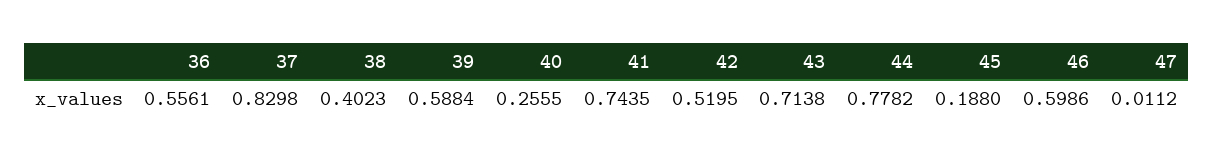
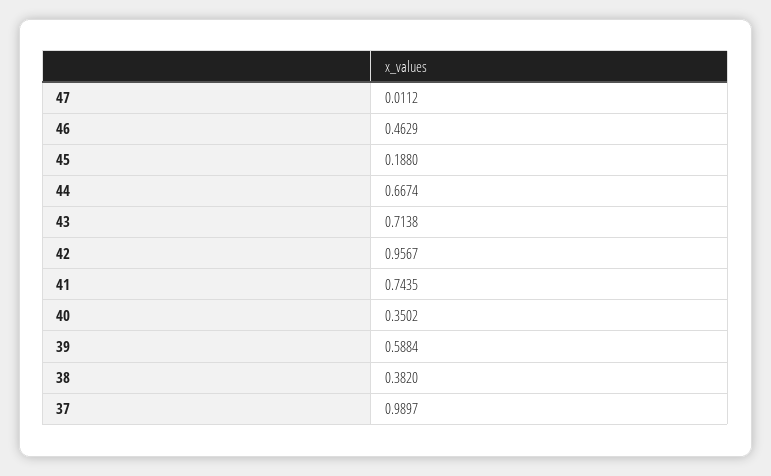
36: 0.5561 -> none
37: 0.8298 -> 0.9897
38: 0.4023 -> 0.382
40: 0.2555 -> 0.3502
42: 0.5195 -> 0.9567
44: 0.7782 -> 0.6674
46: 0.5986 -> 0.4629

